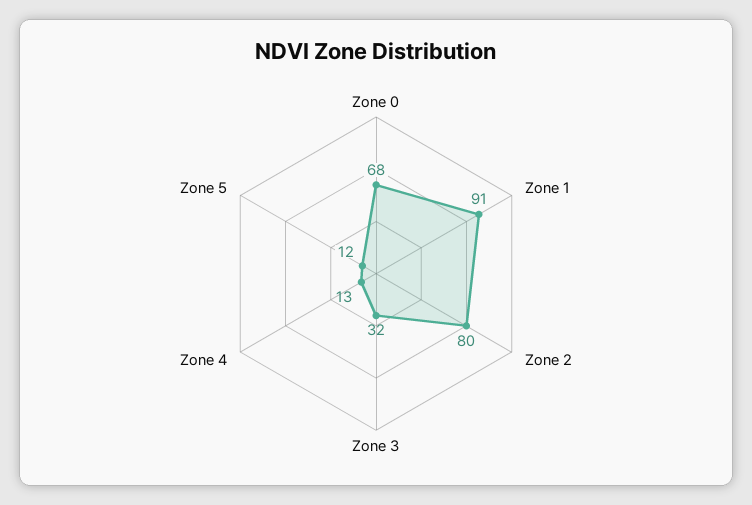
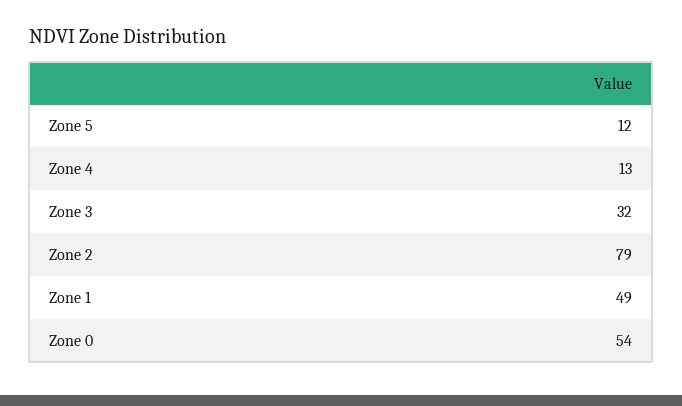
Zone 0: 68 -> 54
Zone 1: 91 -> 49
Zone 2: 80 -> 79

